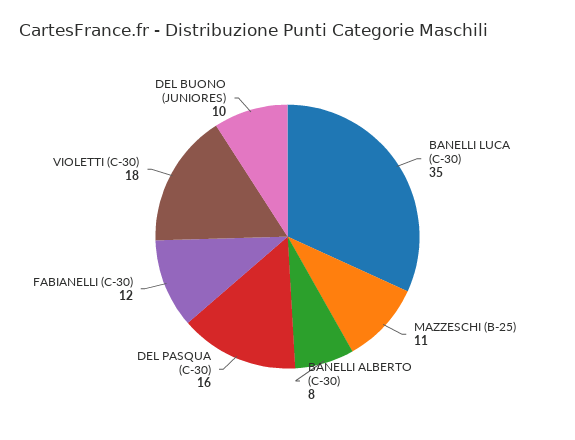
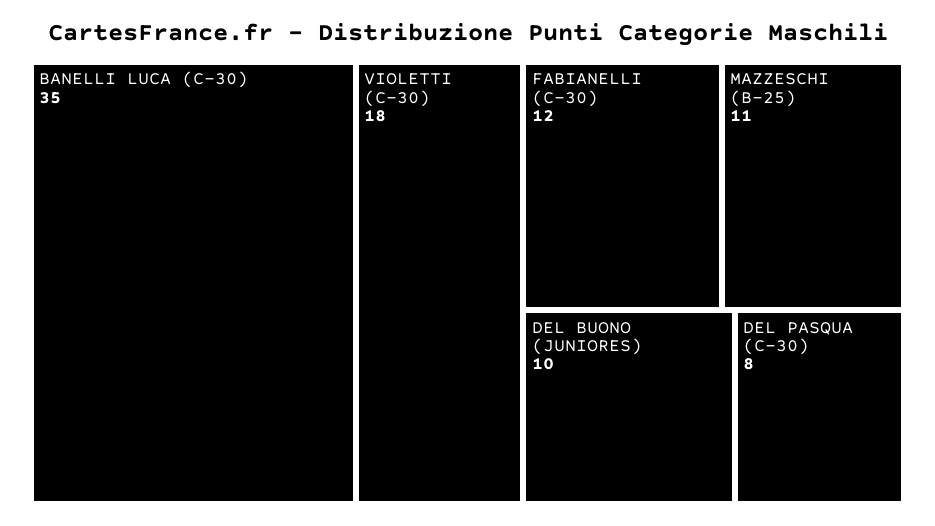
BANELLI ALBERTO (C-30): 8 -> none
DEL PASQUA (C-30): 16 -> 8

